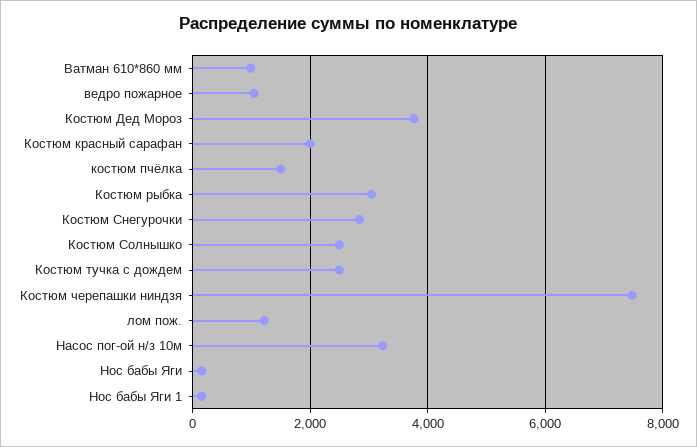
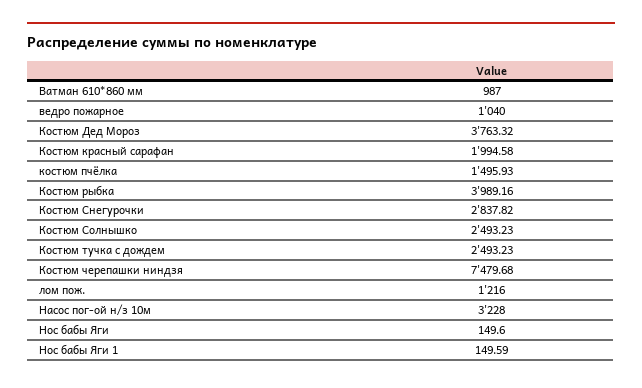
Костюм рыбка: 3000 -> 3989.16

